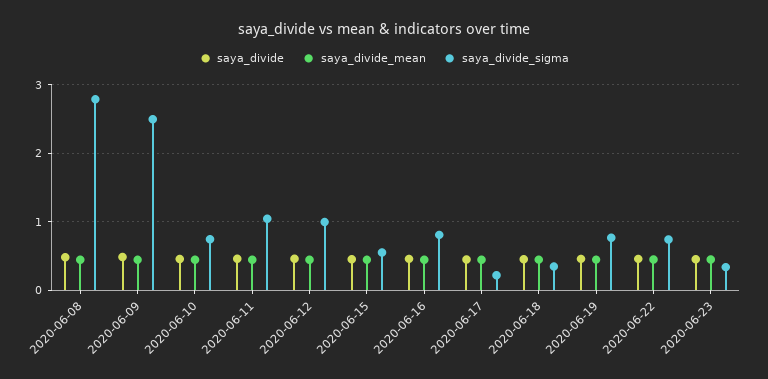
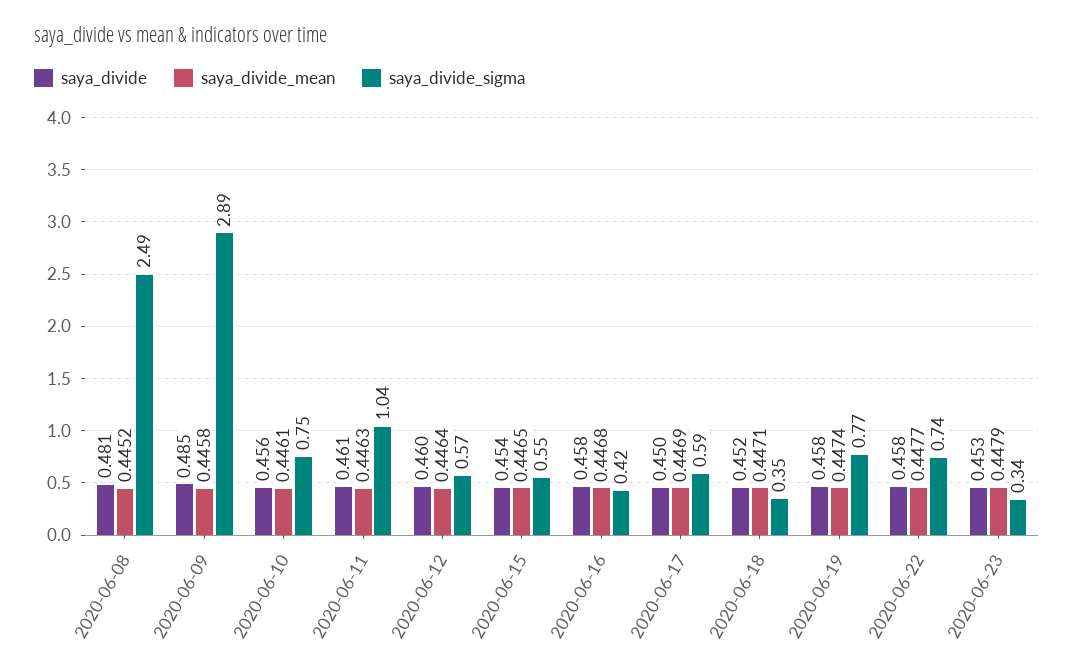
saya_divide_sigma, 2020-06-08: 2.8 -> 2.49
saya_divide_sigma, 2020-06-09: 2.5 -> 2.89
saya_divide_sigma, 2020-06-12: 1 -> 0.57
saya_divide_sigma, 2020-06-16: 0.8 -> 0.42
saya_divide_sigma, 2020-06-17: 0.2 -> 0.59

